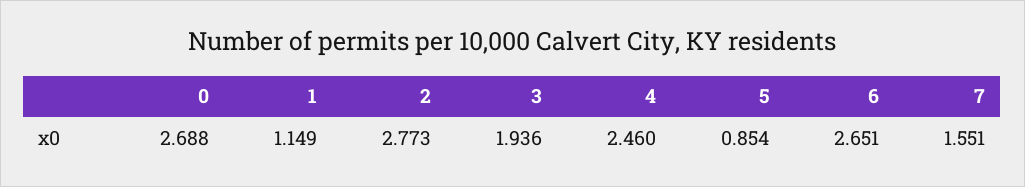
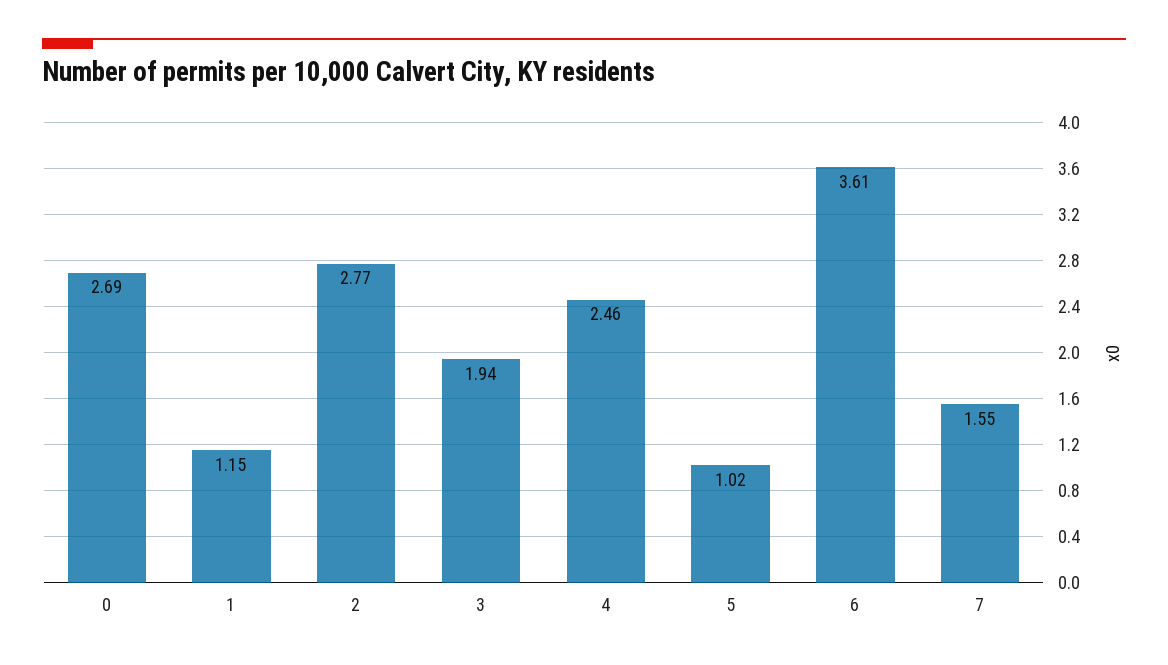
5: 0.854 -> 1.02
6: 2.651 -> 3.61

